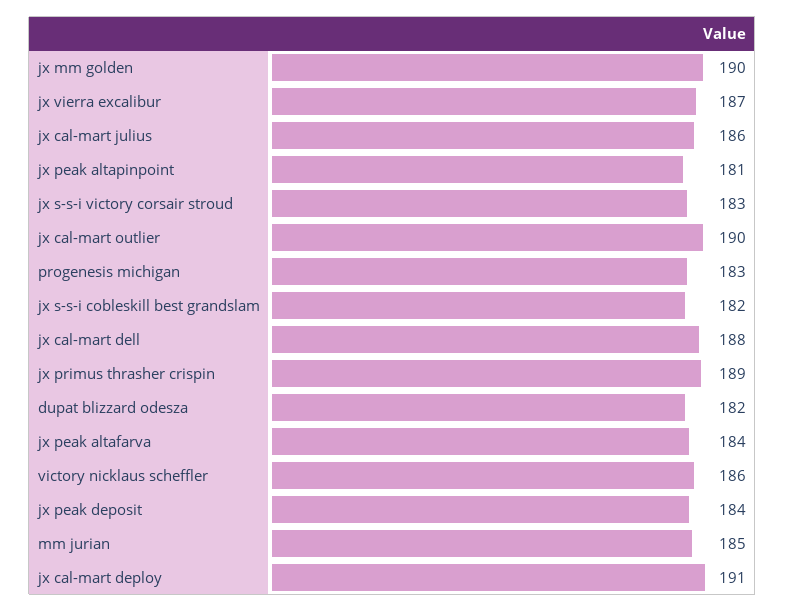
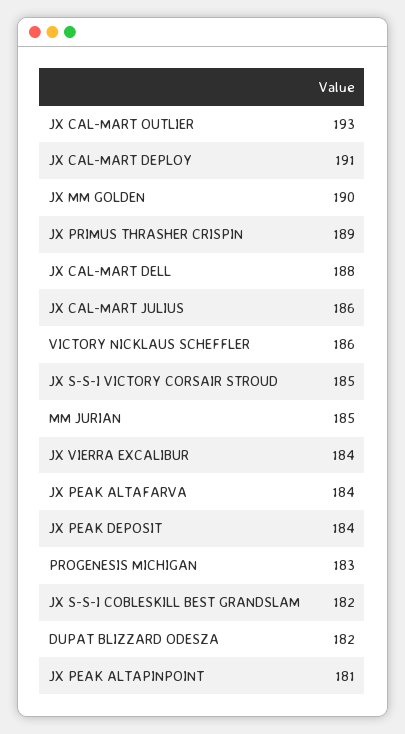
jx vierra excalibur: 187 -> 184
jx s-s-i victory corsair stroud: 183 -> 185
jx cal-mart outlier: 190 -> 193

